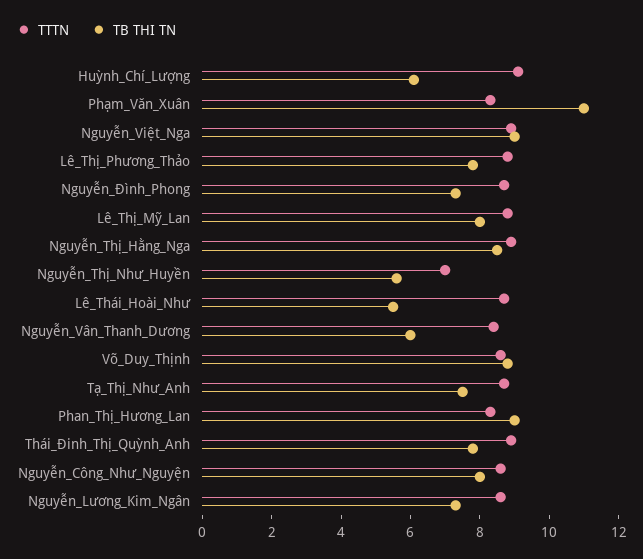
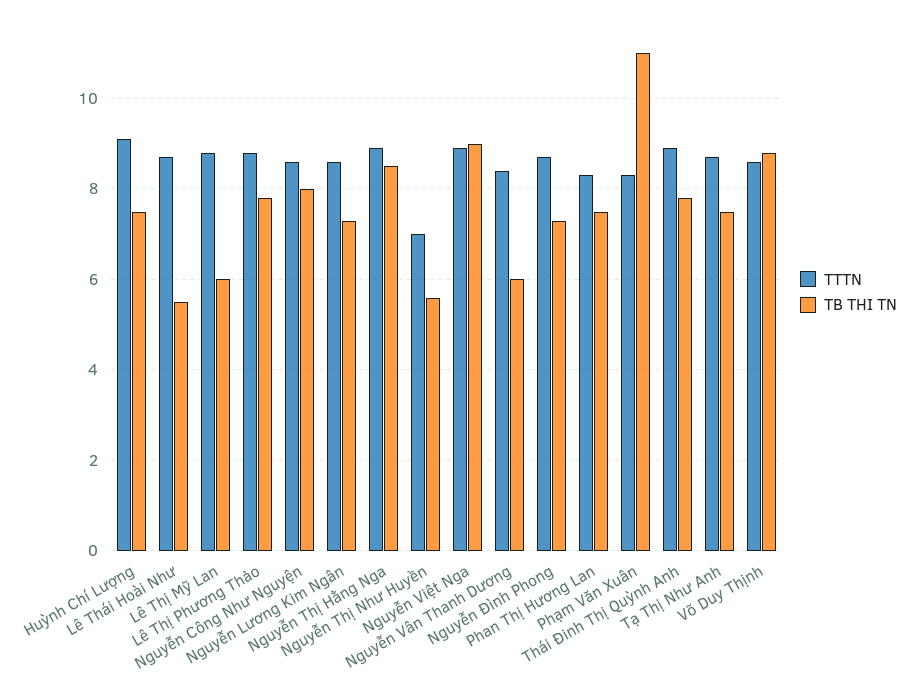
TB THI TN, Huỳnh_Chí_Lượng: 6 -> 7.5
TB THI TN, Lê_Thị_Mỹ_Lan: 8 -> 6
TB THI TN, Phan_Thị_Hương_Lan: 9 -> 7.5

